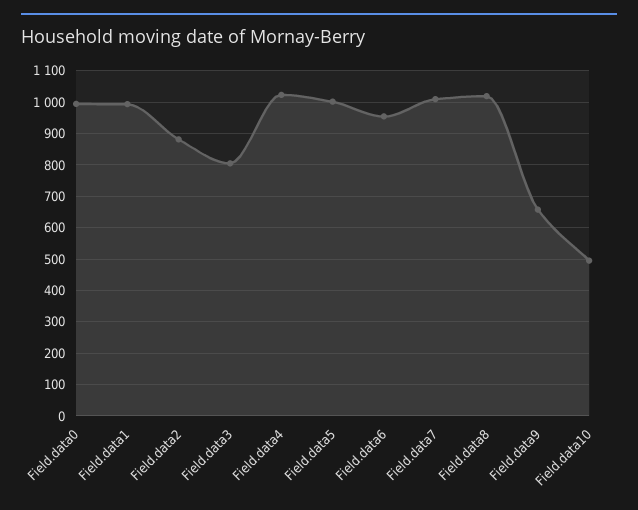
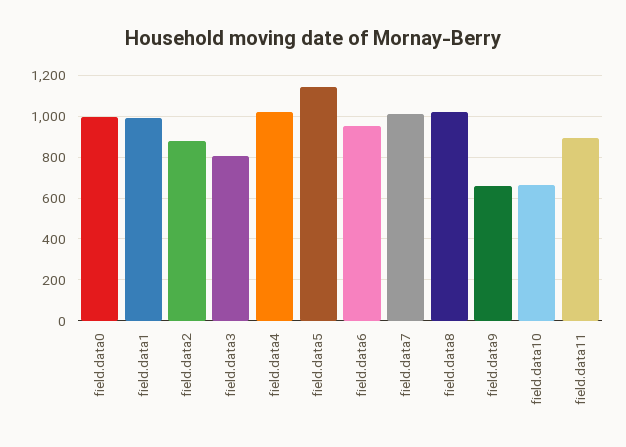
Field.data5: 1000 -> 1150
Field.data10: 500 -> 650
field.data11: none -> 900

